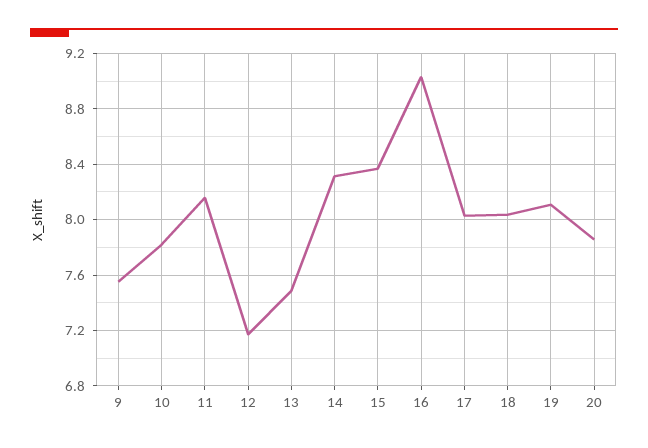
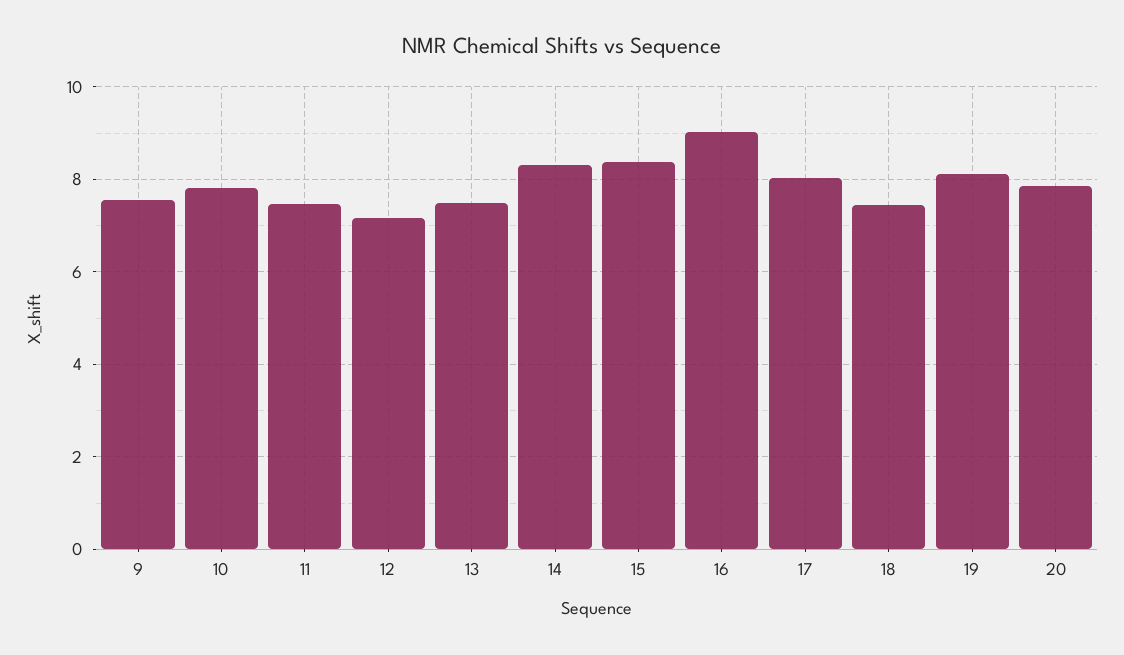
11: 8.15 -> 7.4
18: 8.05 -> 7.4

